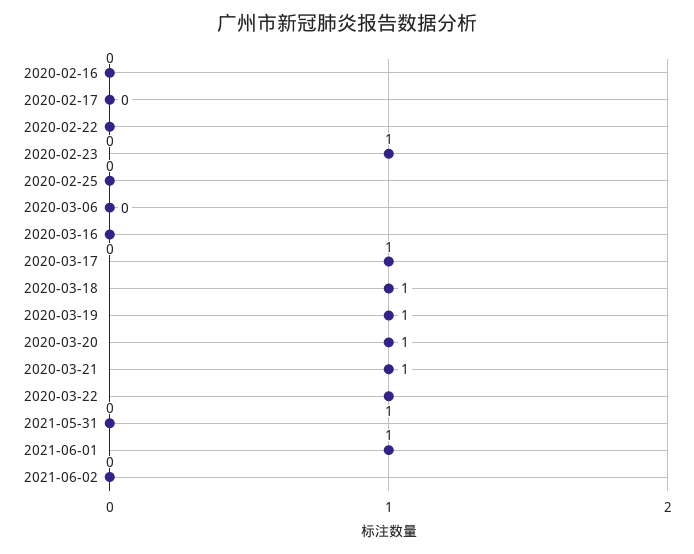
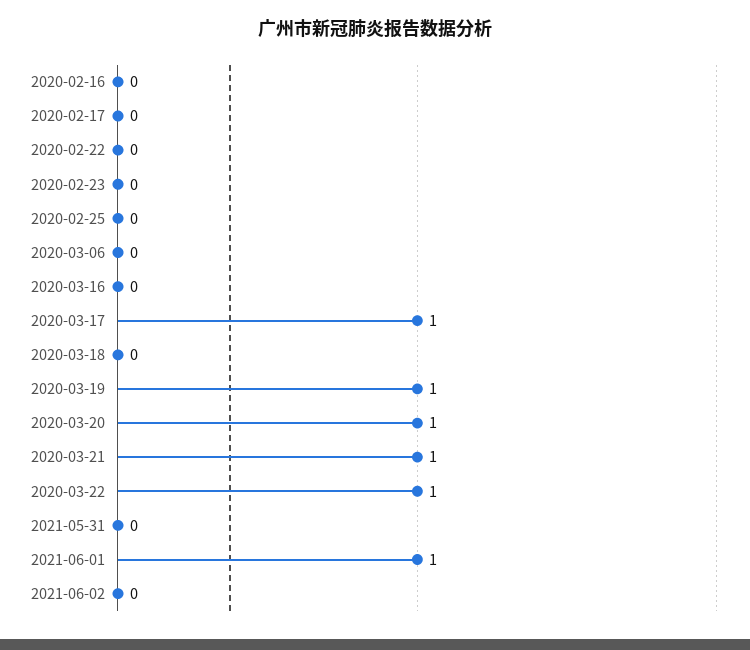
2020-02-23: 1 -> 0
2020-03-18: 1 -> 0

